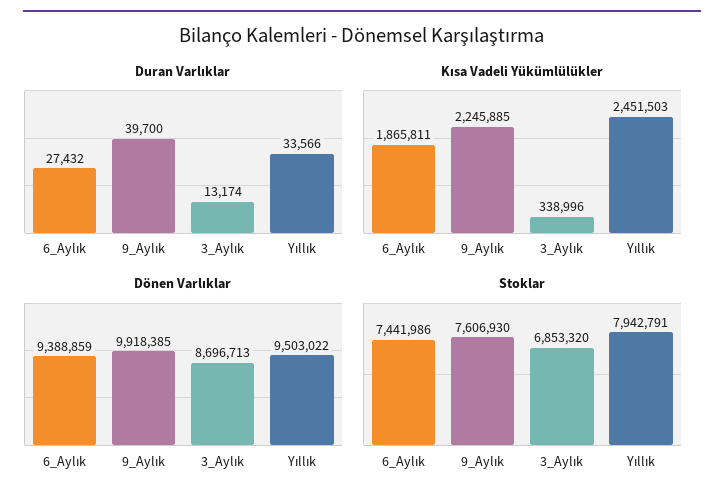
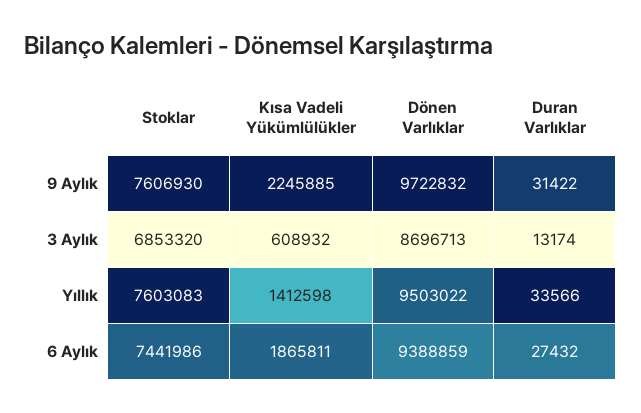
Duran Varlıklar, 9_Aylık: 39700 -> 31422
Kısa Vadeli Yükümlülükler, 3_Aylık: 338996 -> 608932
Kısa Vadeli Yükümlülükler, Yıllık: 2451503 -> 1412598
Dönen Varlıklar, 9_Aylık: 9918385 -> 9722832
Stoklar, Yıllık: 7942791 -> 7603083

